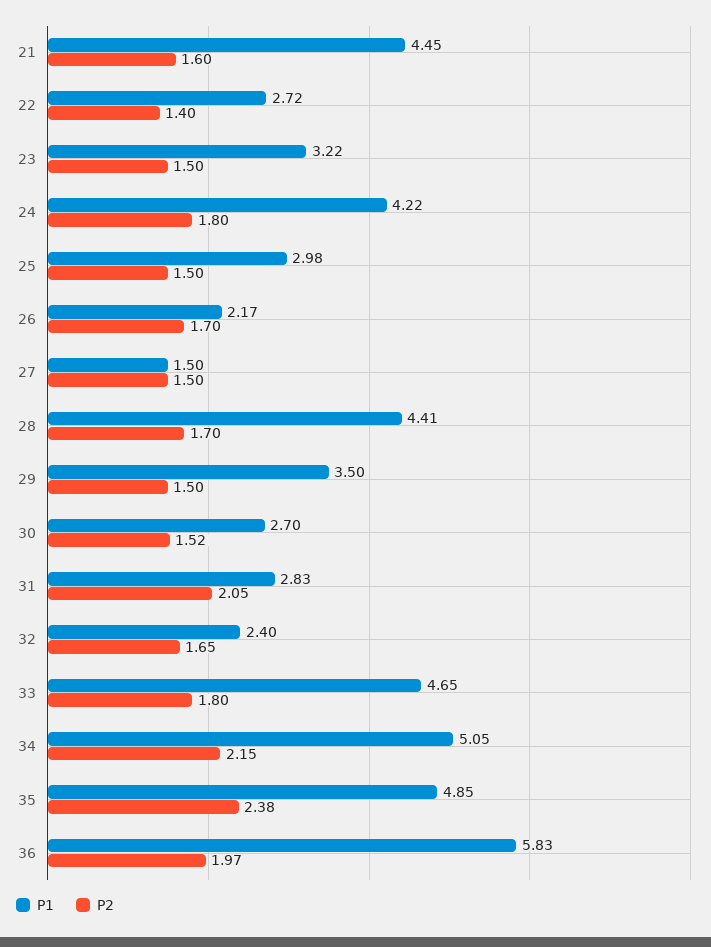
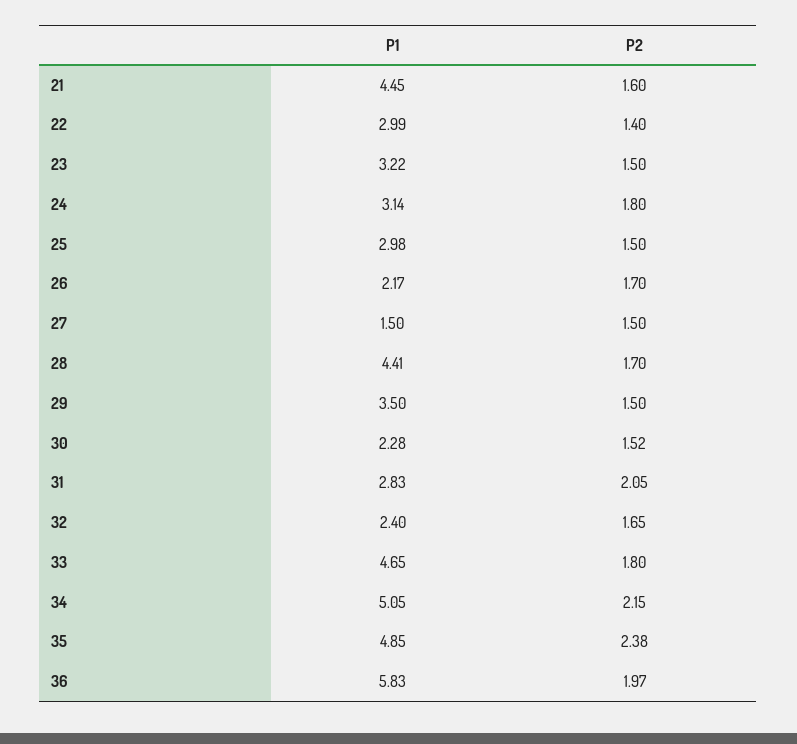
P1, 22: 2.72 -> 2.99
P1, 24: 4.22 -> 3.14
P1, 30: 2.7 -> 2.28

